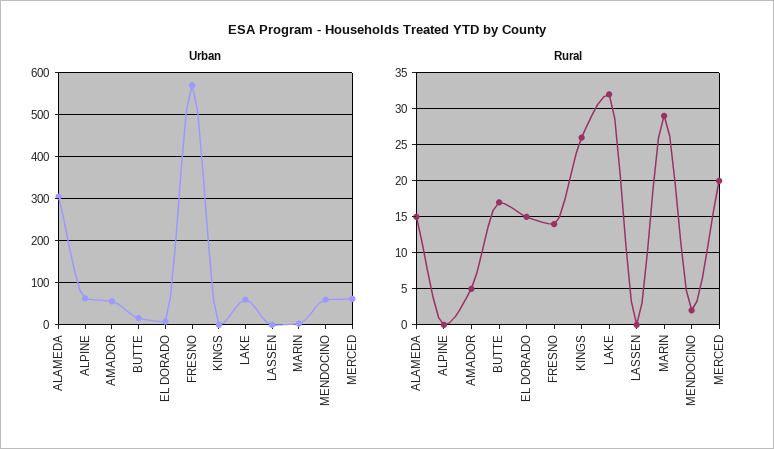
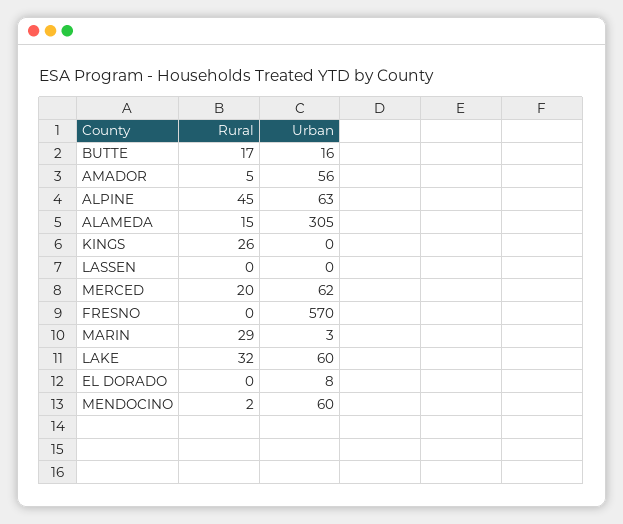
Rural, ALPINE: 0 -> 45
Rural, EL DORADO: 15 -> 0
Rural, FRESNO: 14 -> 0

